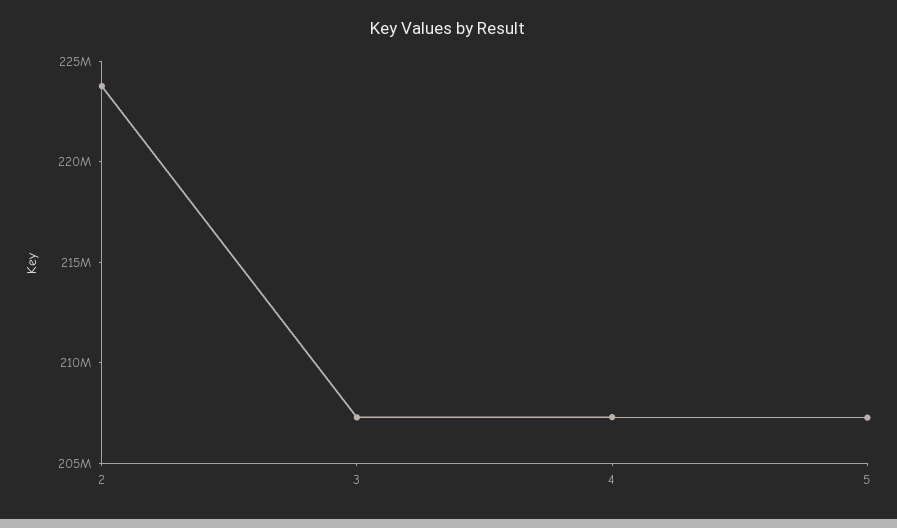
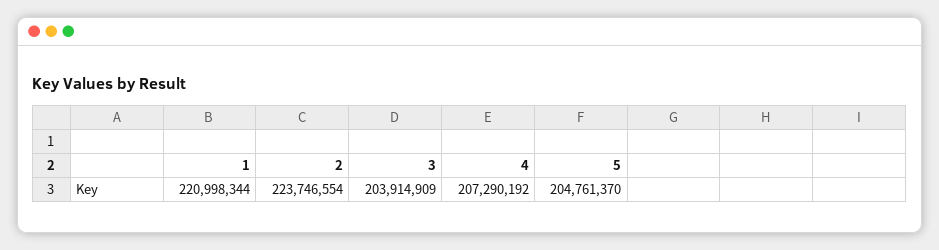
3: 207000000 -> 203914909
5: 207000000 -> 204761370
1: none -> 220998344

